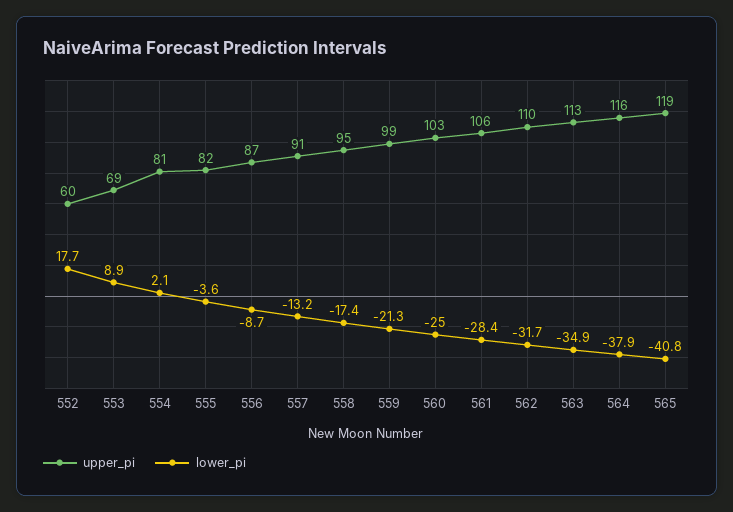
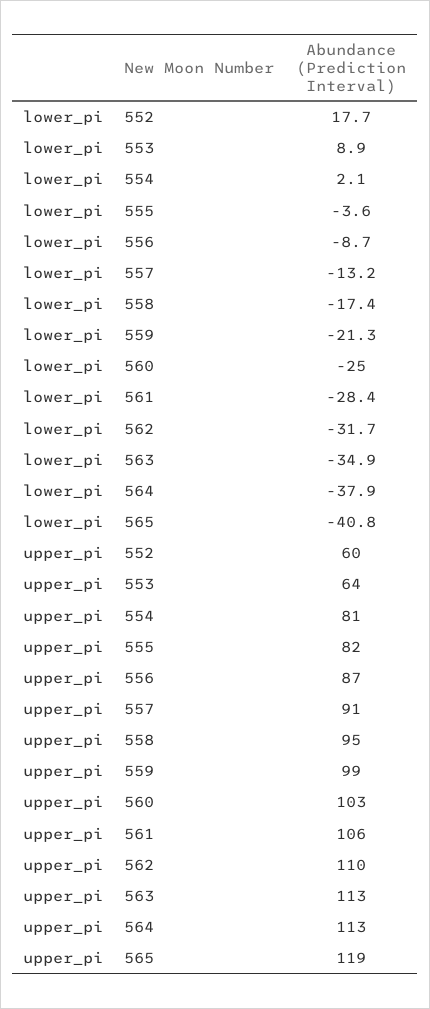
upper_pi, 553: 69 -> 64
upper_pi, 564: 116 -> 113

